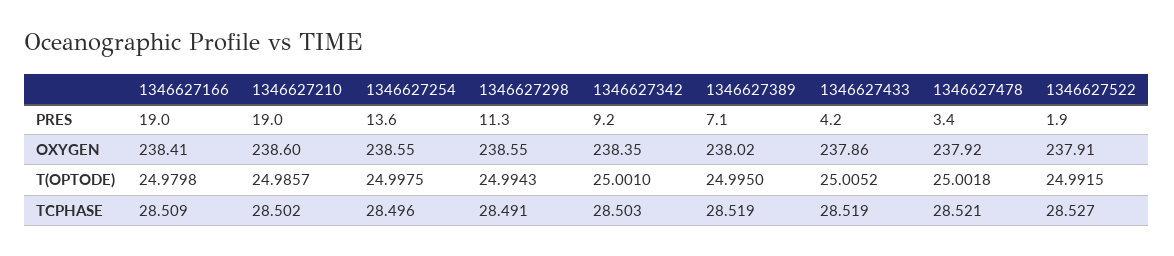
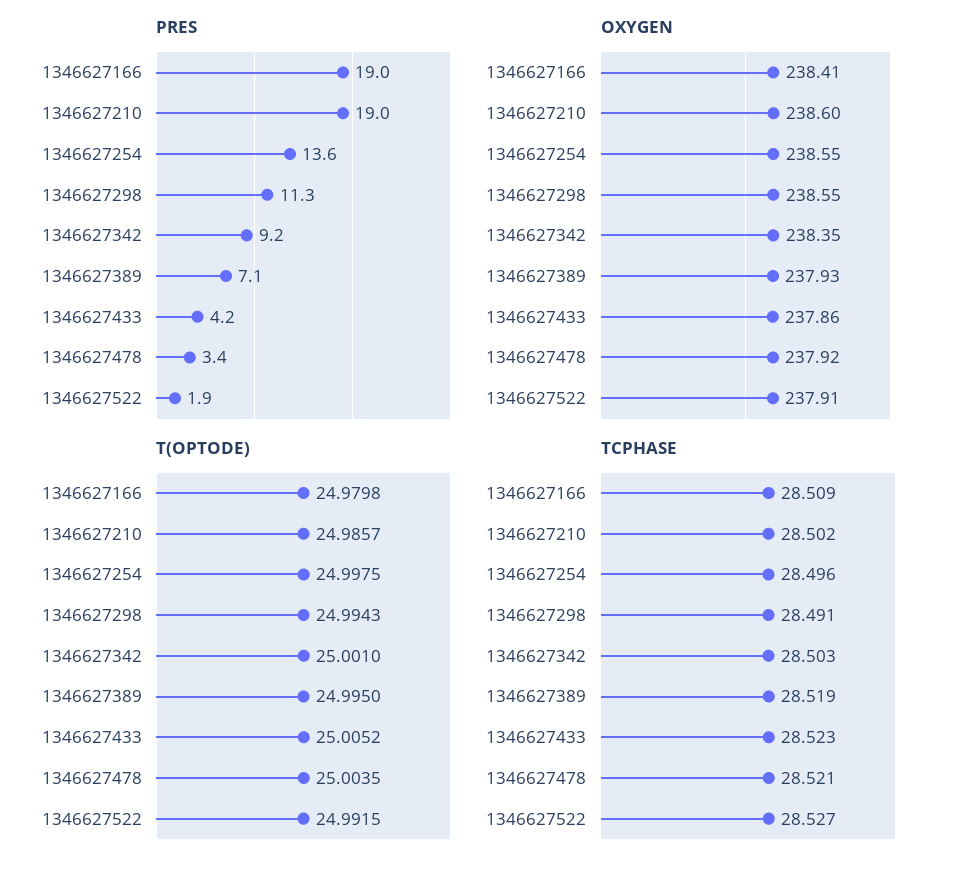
OXYGEN, 1346627389: 238.02 -> 237.93
T(OPTODE), 1346627478: 25.0018 -> 25.0035
TCPHASE, 1346627433: 28.519 -> 28.523

